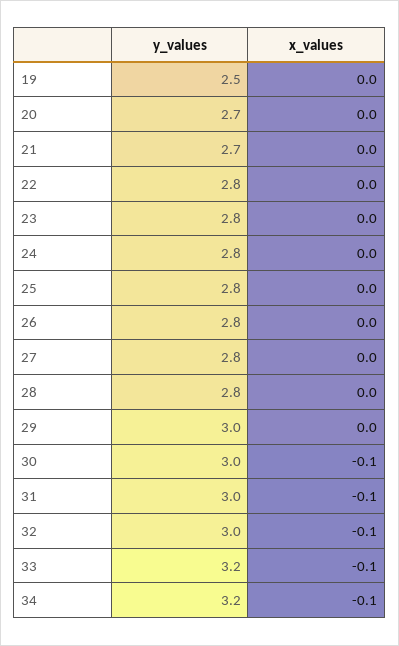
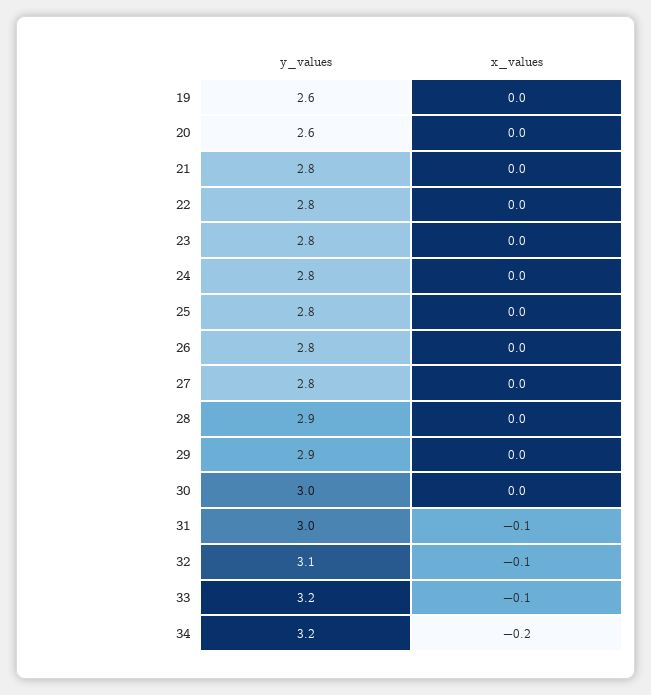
y_values, 19: 2.5 -> 2.6
y_values, 20: 2.7 -> 2.6
y_values, 21: 2.7 -> 2.8
y_values, 28: 2.8 -> 2.9
y_values, 29: 3 -> 2.9
x_values, 30: -0.1 -> 0
y_values, 32: 3 -> 3.1
x_values, 34: -0.1 -> -0.2

